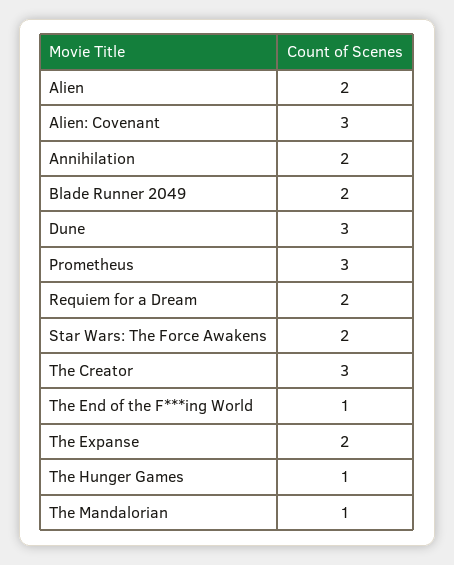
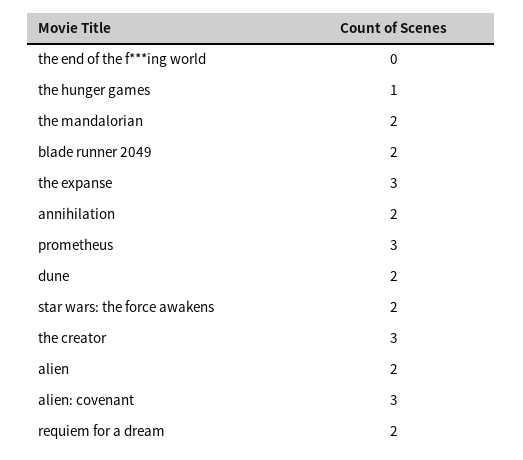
Dune: 3 -> 2
The End of the F***ing World: 1 -> 0
The Expanse: 2 -> 3
The Mandalorian: 1 -> 2

